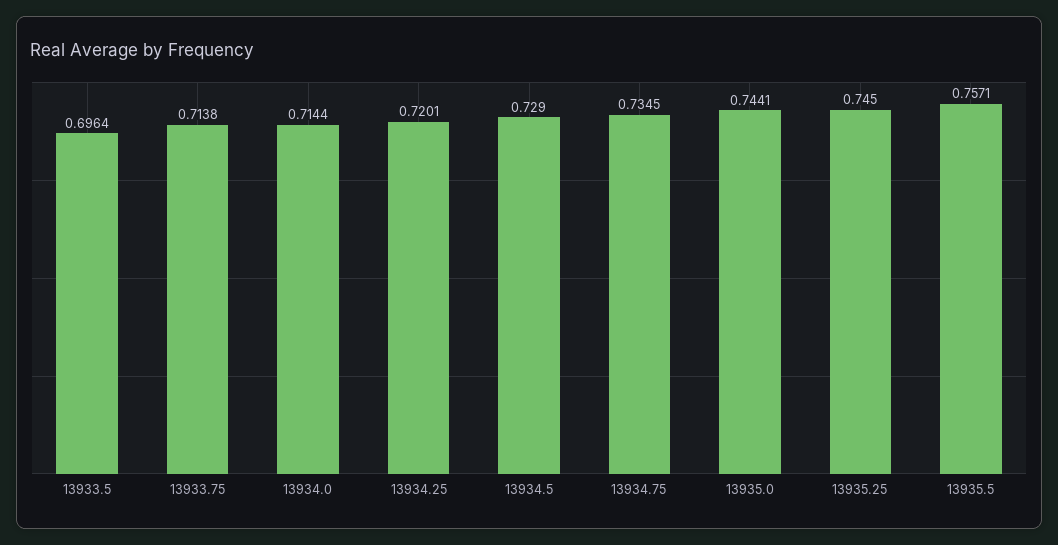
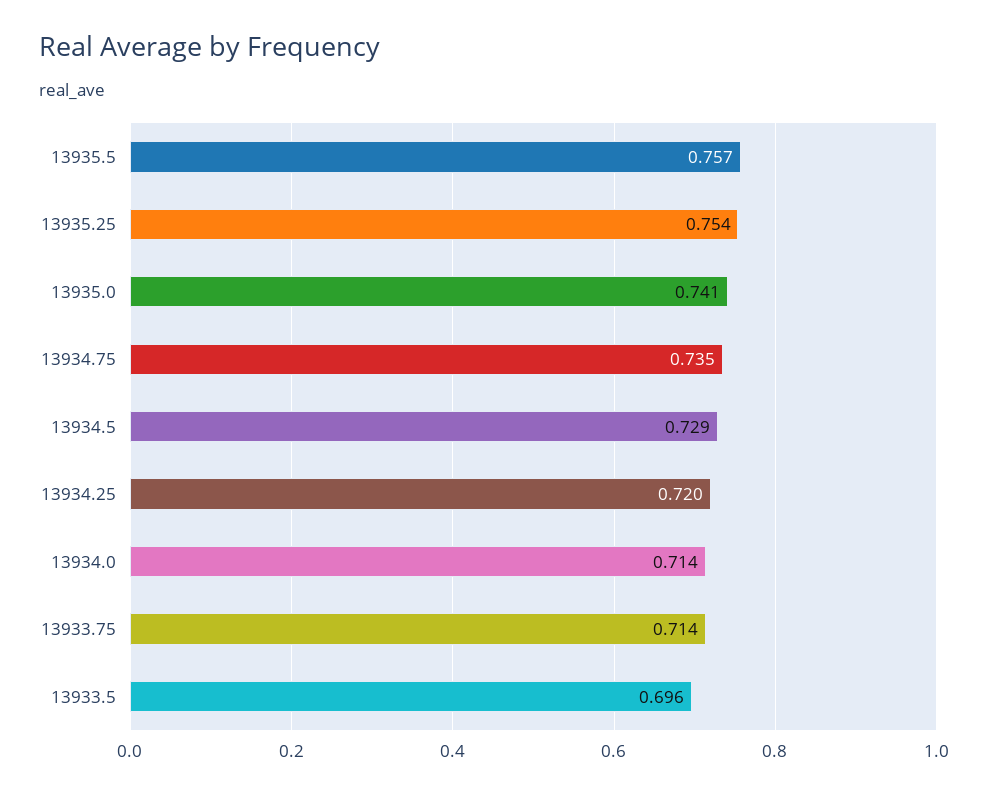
13935.0: 0.7441 -> 0.741
13935.25: 0.745 -> 0.754

